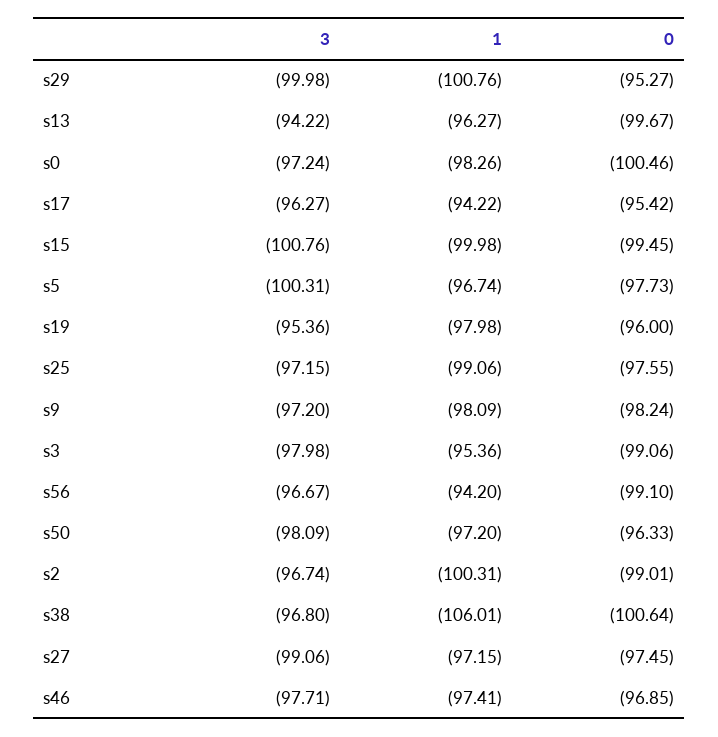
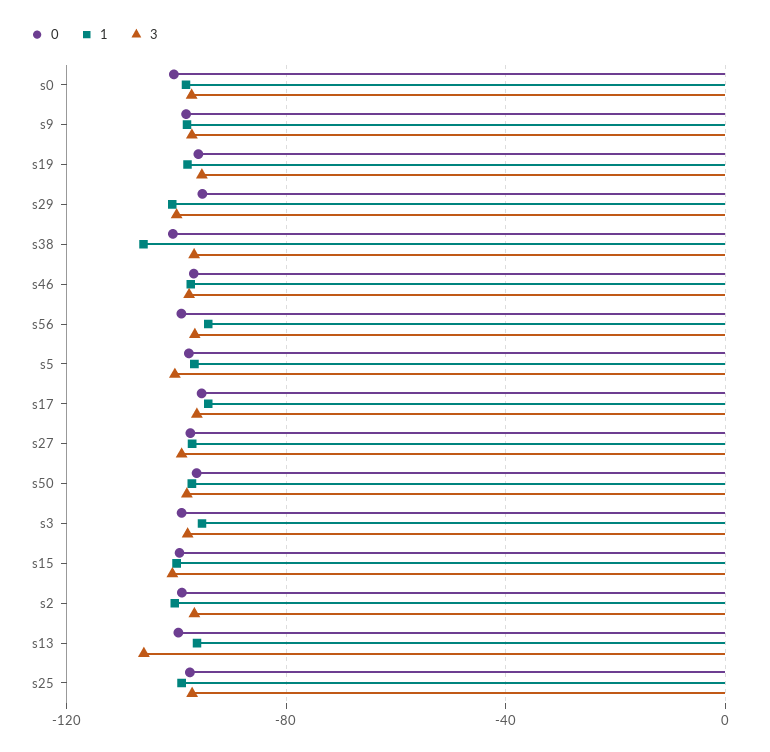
3, s13: -94.22 -> -105

